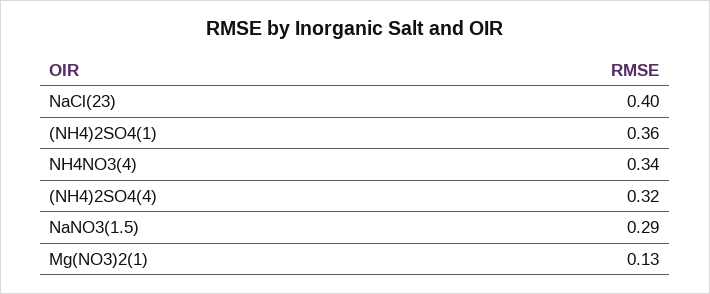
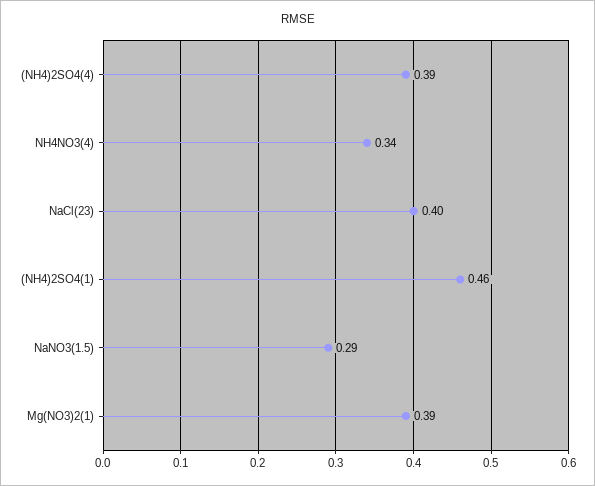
(NH4)2SO4(1): 0.36 -> 0.46
(NH4)2SO4(4): 0.32 -> 0.39
Mg(NO3)2(1): 0.13 -> 0.39

